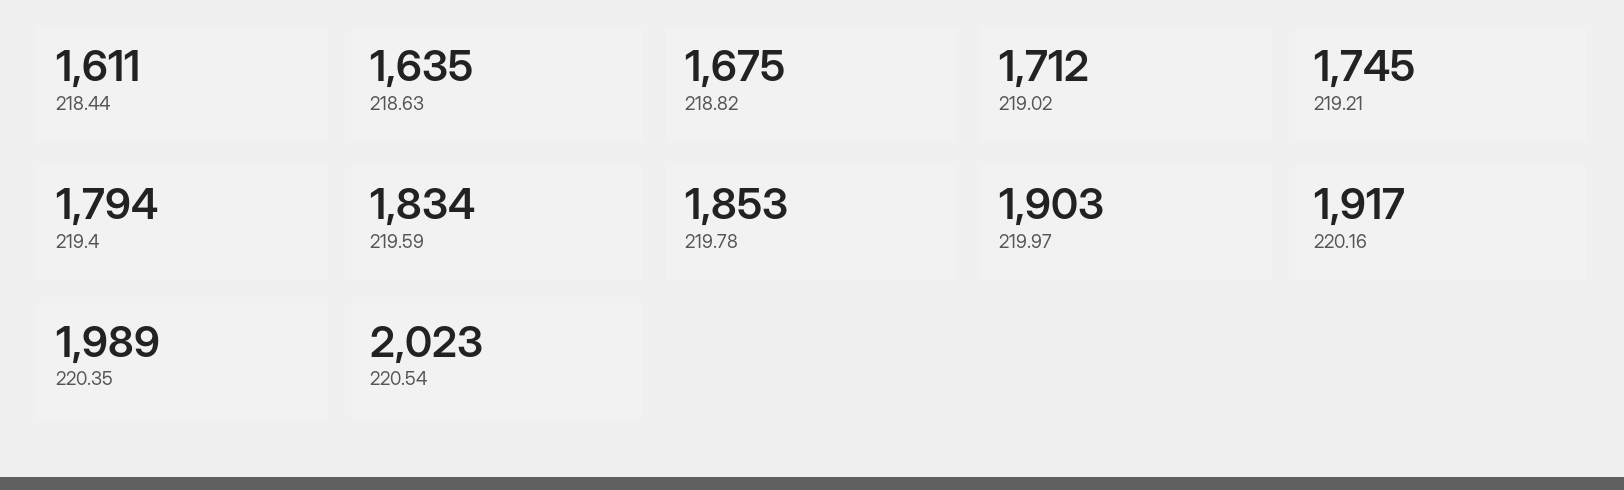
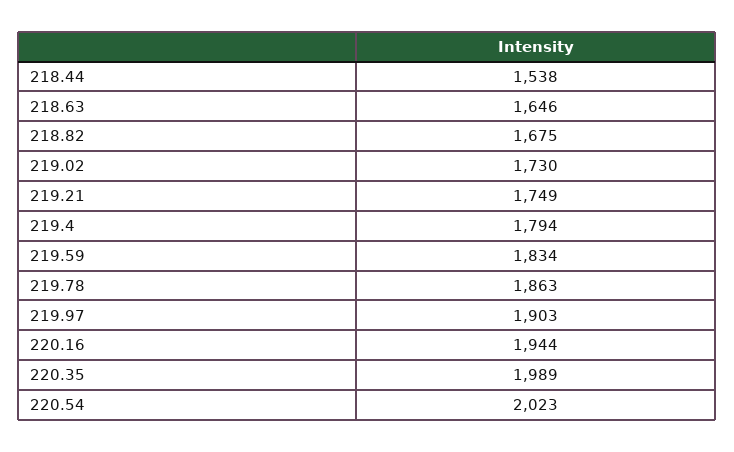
218.44: 1611 -> 1538
218.63: 1635 -> 1646
219.02: 1712 -> 1730
219.21: 1745 -> 1749
219.78: 1853 -> 1863
220.16: 1917 -> 1944

